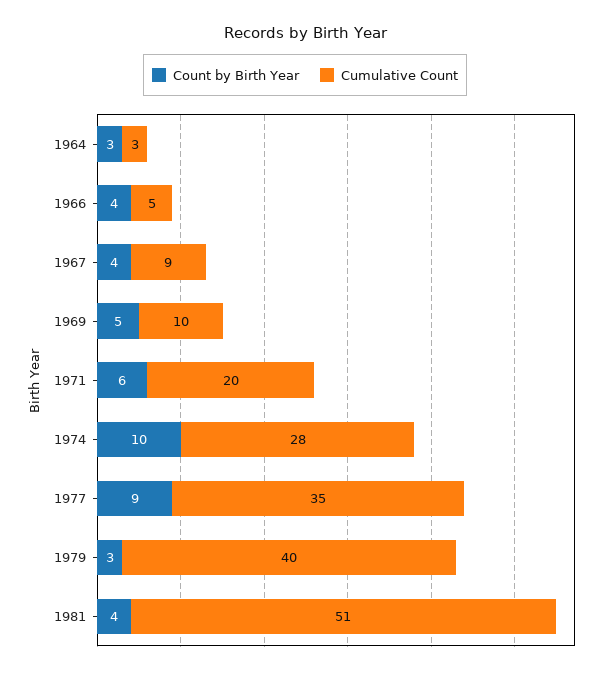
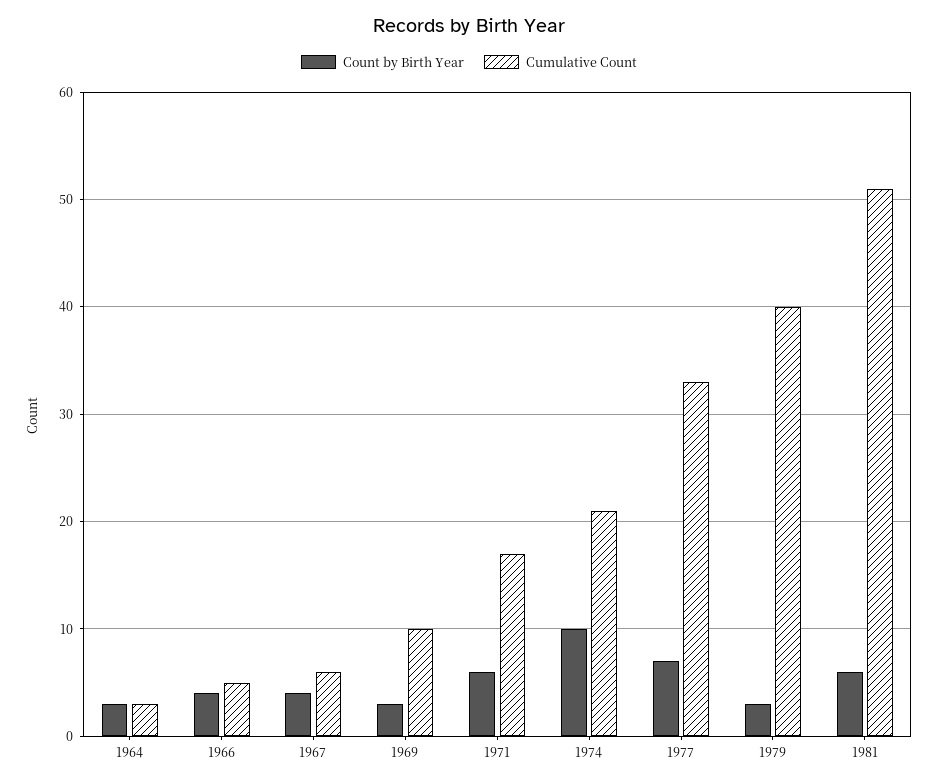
Cumulative Count, 1967: 9 -> 6
Count by Birth Year, 1969: 5 -> 3
Cumulative Count, 1971: 20 -> 17
Cumulative Count, 1974: 28 -> 21
Count by Birth Year, 1977: 9 -> 7
Cumulative Count, 1977: 35 -> 33
Count by Birth Year, 1981: 4 -> 6

